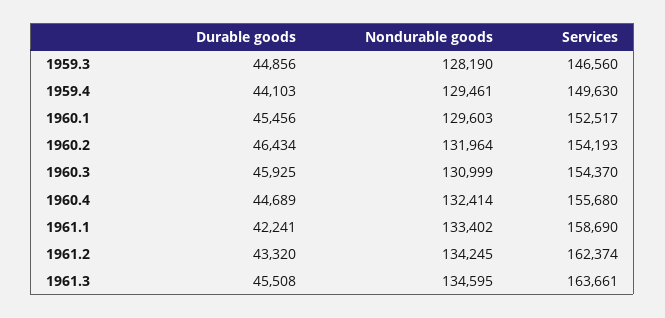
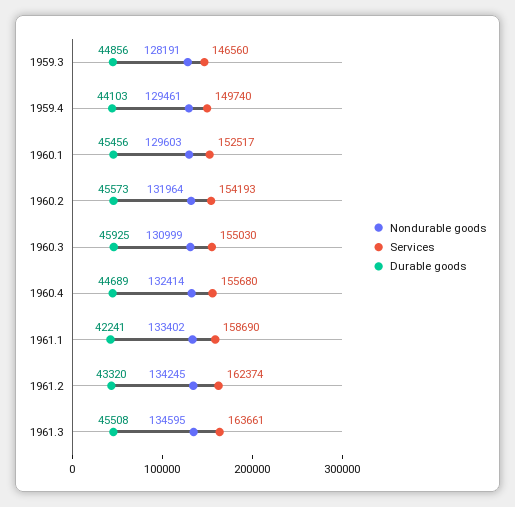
Nondurable goods, 1959.3: 128190 -> 128191
Services, 1959.4: 149630 -> 149740
Durable goods, 1960.2: 46434 -> 45573
Services, 1960.3: 154370 -> 155030

